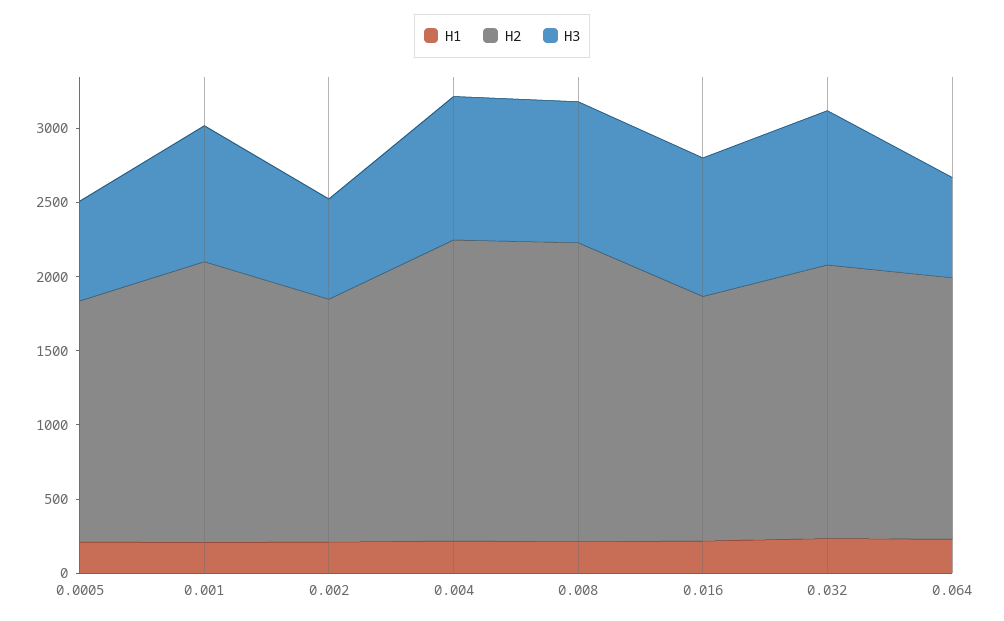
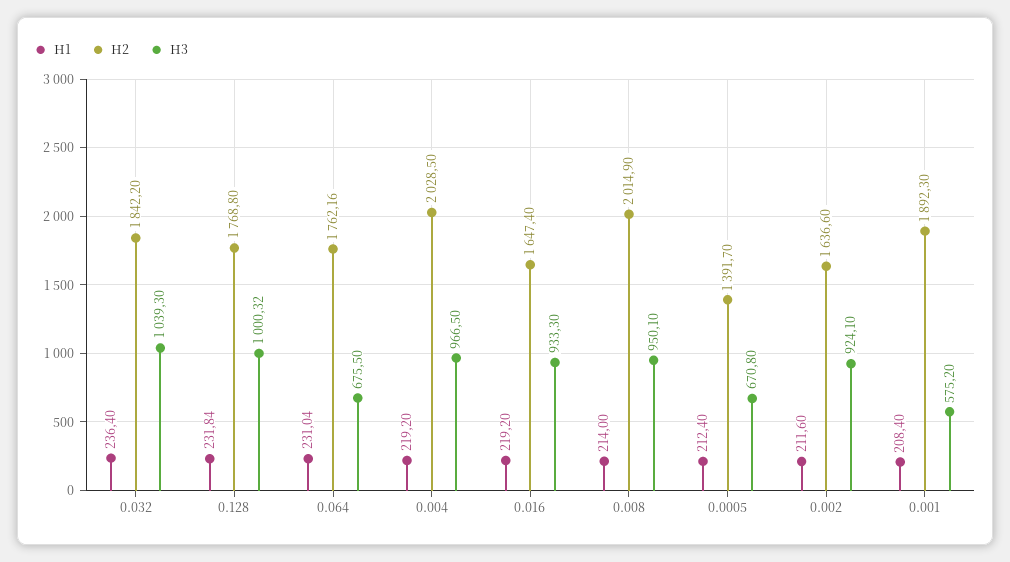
H2, 0.0005: 1600 -> 1391.7
H3, 0.001: 900 -> 575.2
H3, 0.002: 700 -> 924.1
H1, 0.128: none -> 231.84
H2, 0.128: none -> 1768.8
H3, 0.128: none -> 1000.32

